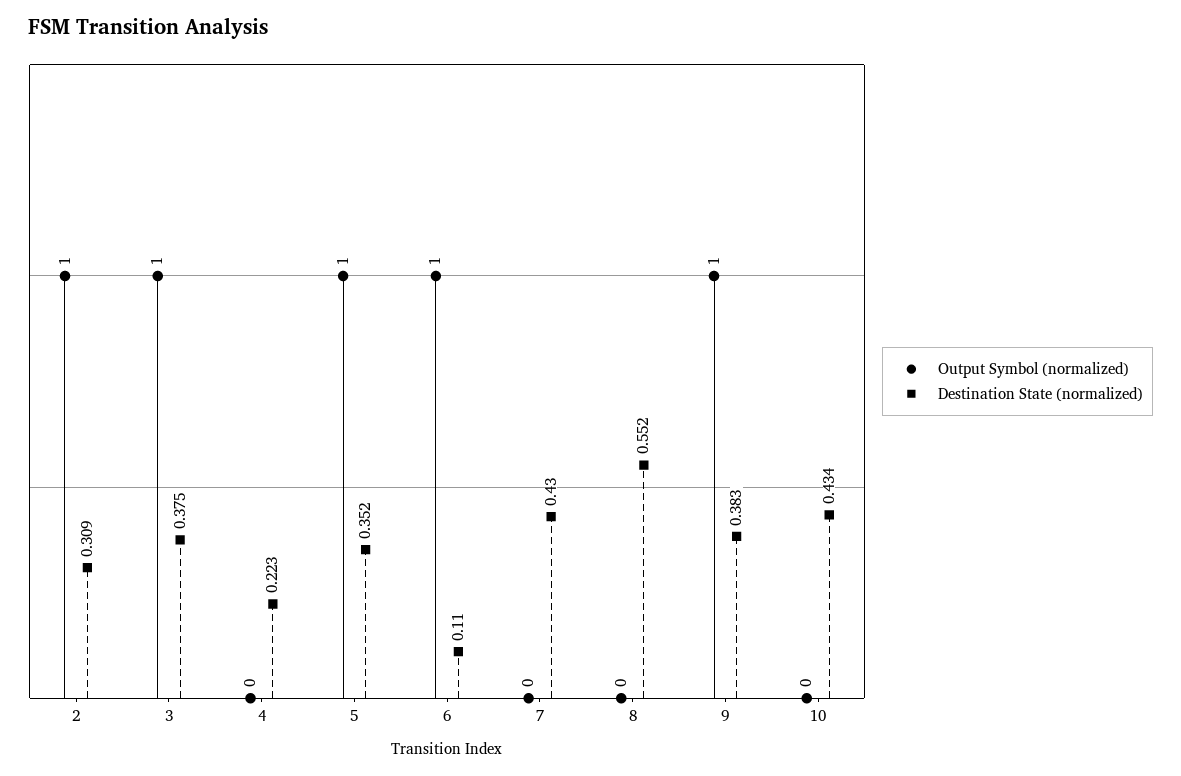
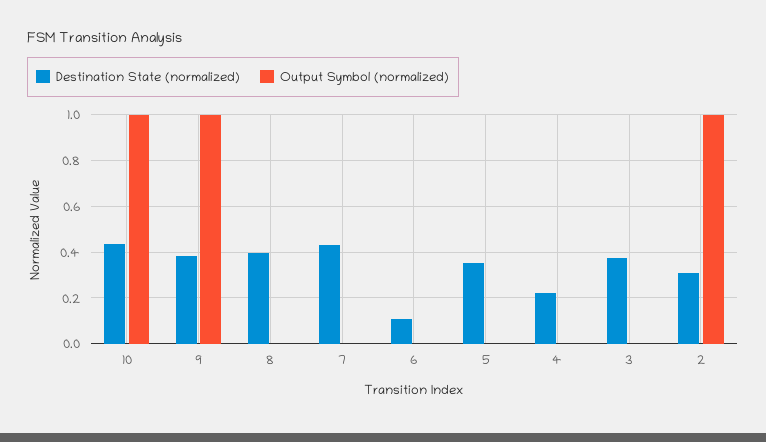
Output Symbol (normalized), 3: 1 -> 0
Output Symbol (normalized), 5: 1 -> 0
Output Symbol (normalized), 6: 1 -> 0
Destination State (normalized), 8: 0.552 -> 0.4
Output Symbol (normalized), 10: 0 -> 1

